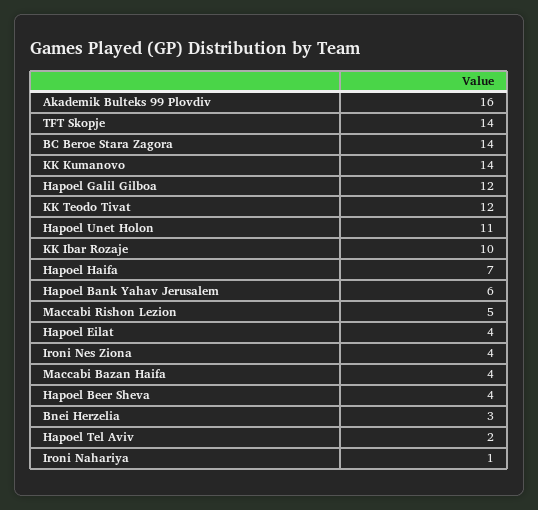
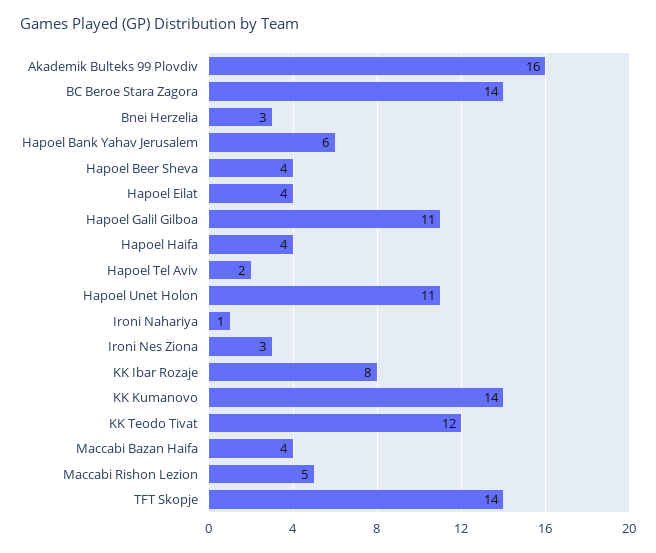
Hapoel Galil Gilboa: 12 -> 11
KK Ibar Rozaje: 10 -> 8
Hapoel Haifa: 7 -> 4
Ironi Nes Ziona: 4 -> 3

